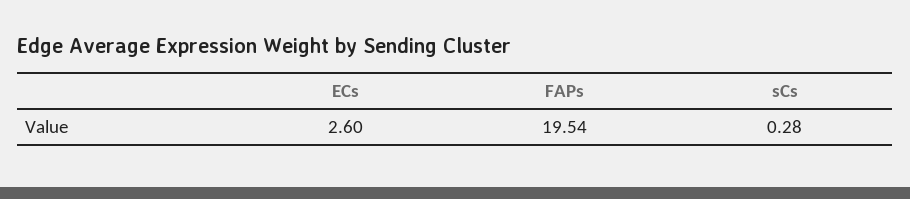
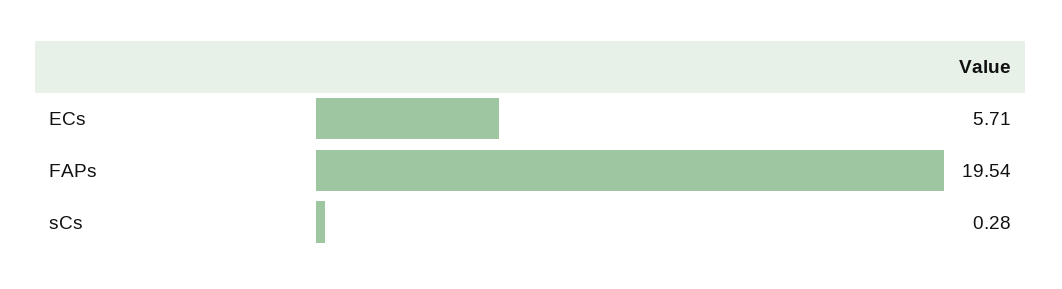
ECs: 2.6 -> 5.71

